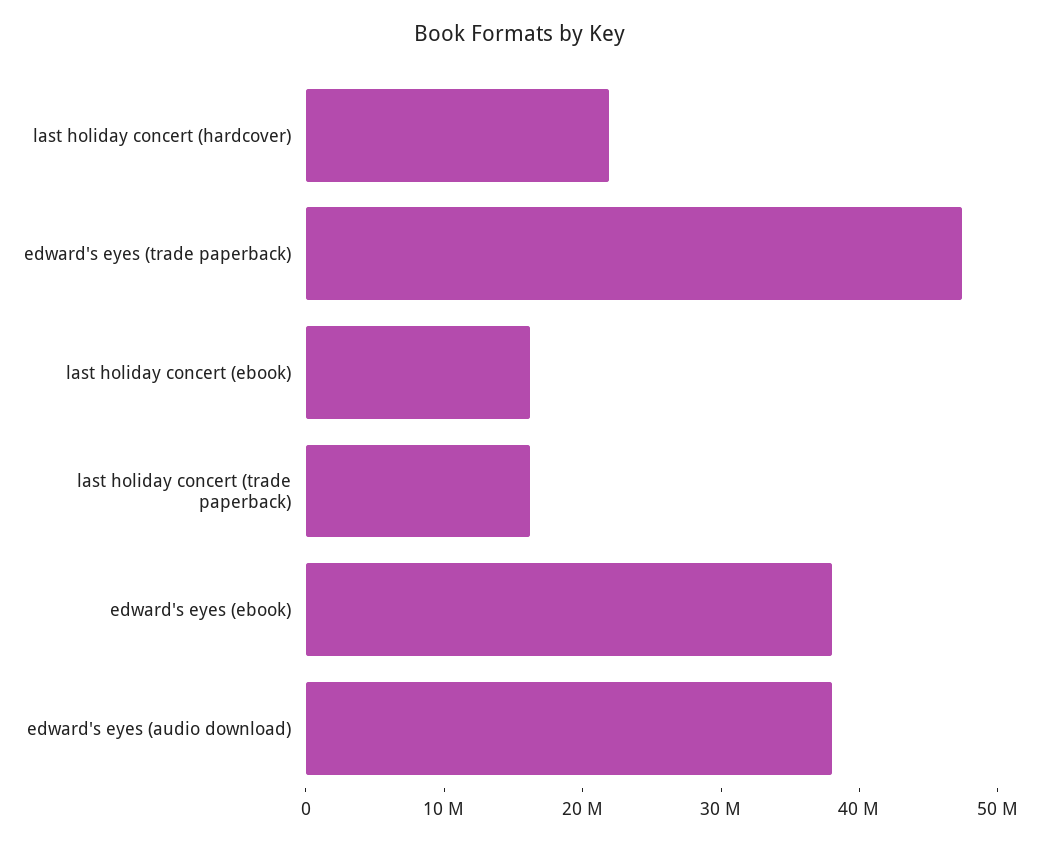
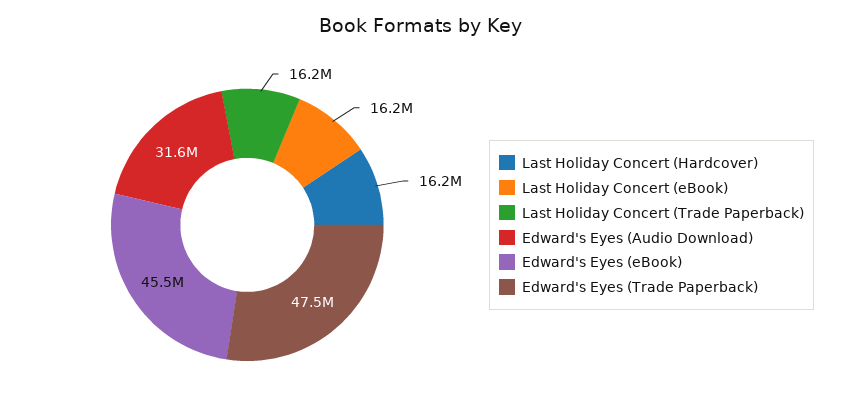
last holiday concert (hardcover): 22000000 -> 16200000
edward's eyes (ebook): 38000000 -> 45500000
edward's eyes (audio download): 38000000 -> 31600000

